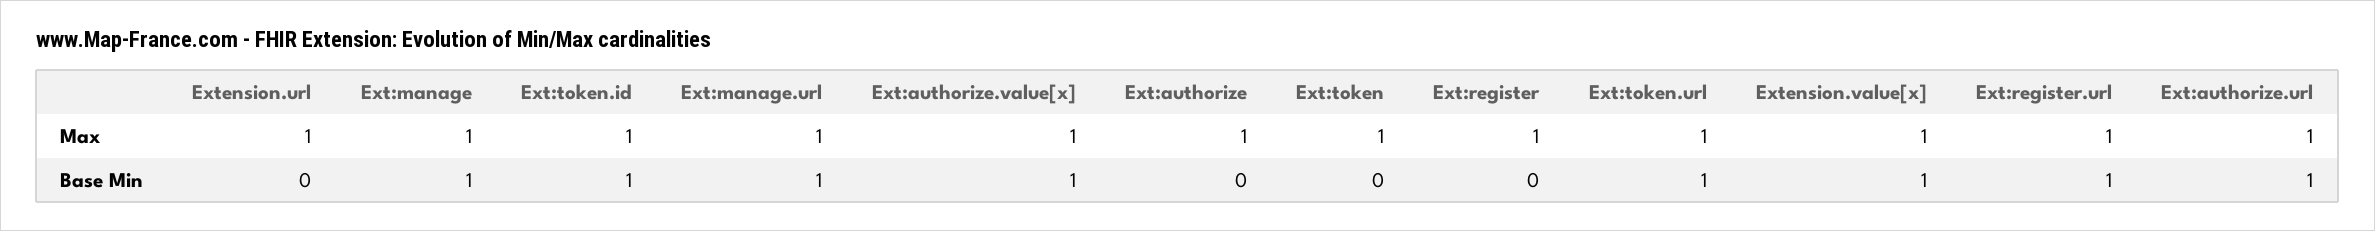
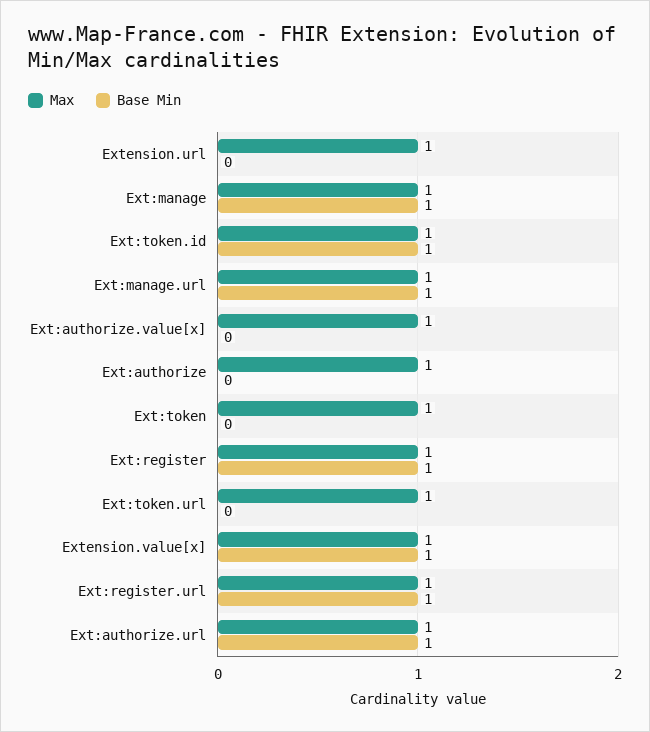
Base Min, Ext:authorize.value[x]: 1 -> 0
Base Min, Ext:register: 0 -> 1
Base Min, Ext:token.url: 1 -> 0

